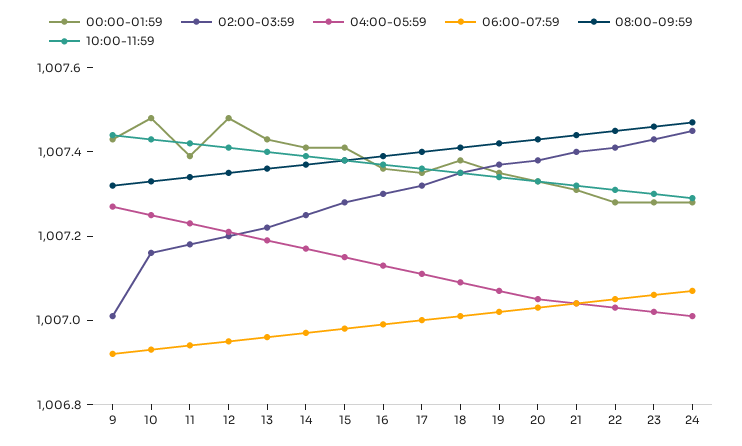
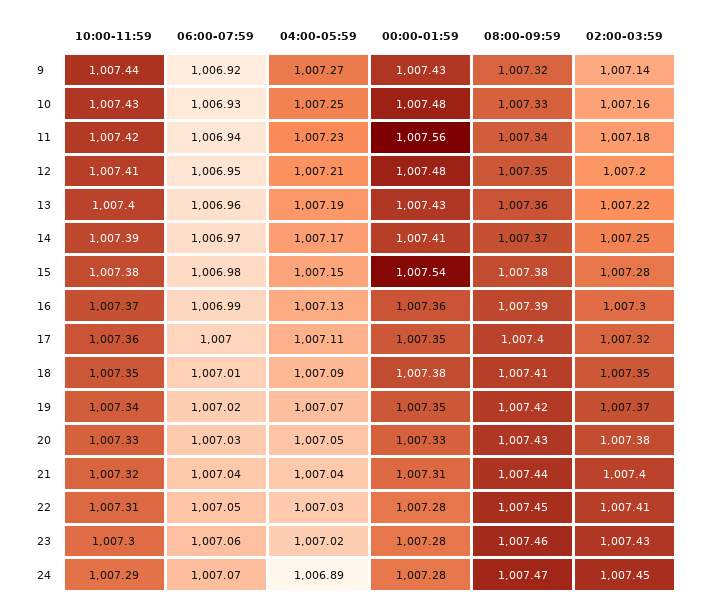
02:00-03:59, 9: 1007 -> 1007.14
00:00-01:59, 11: 1007.4 -> 1007.56
00:00-01:59, 15: 1007.4 -> 1007.54
04:00-05:59, 24: 1007 -> 1006.89

